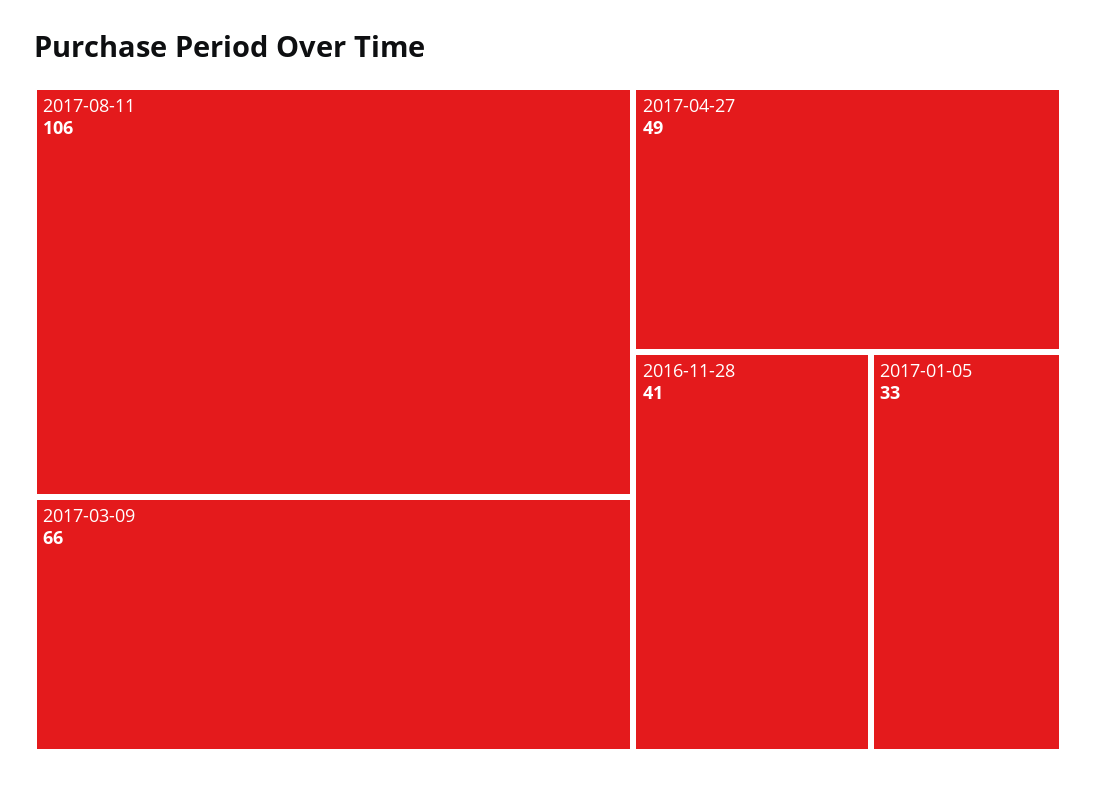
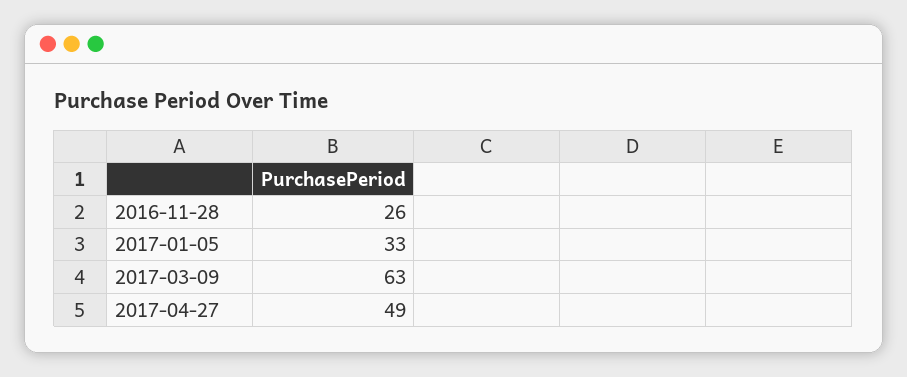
2017-08-11: 106 -> none
2017-03-09: 66 -> 63
2016-11-28: 41 -> 26

